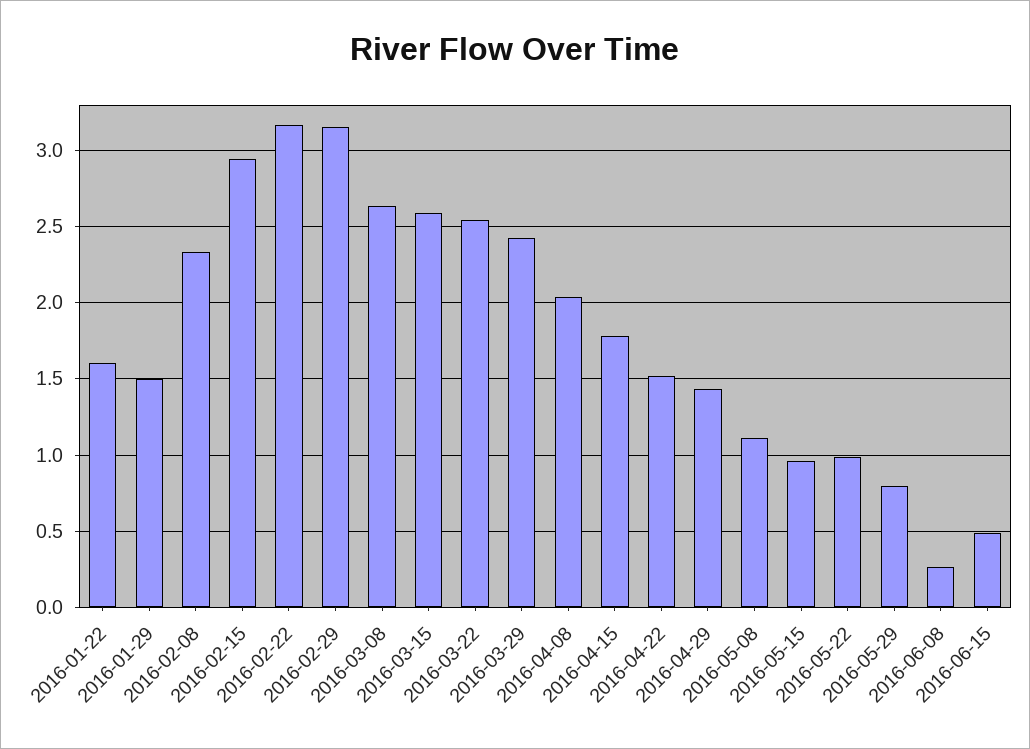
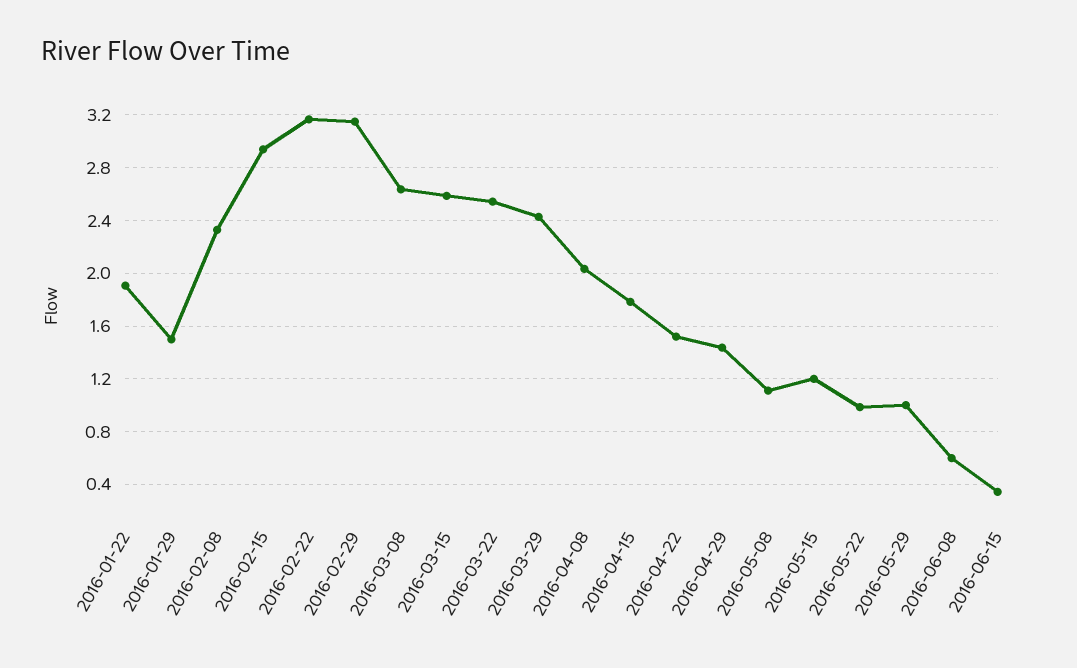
2016-01-22: 1.6 -> 1.9
2016-05-15: 0.95 -> 1.2
2016-05-29: 0.8 -> 1
2016-06-08: 0.25 -> 0.6
2016-06-15: 0.5 -> 0.35

